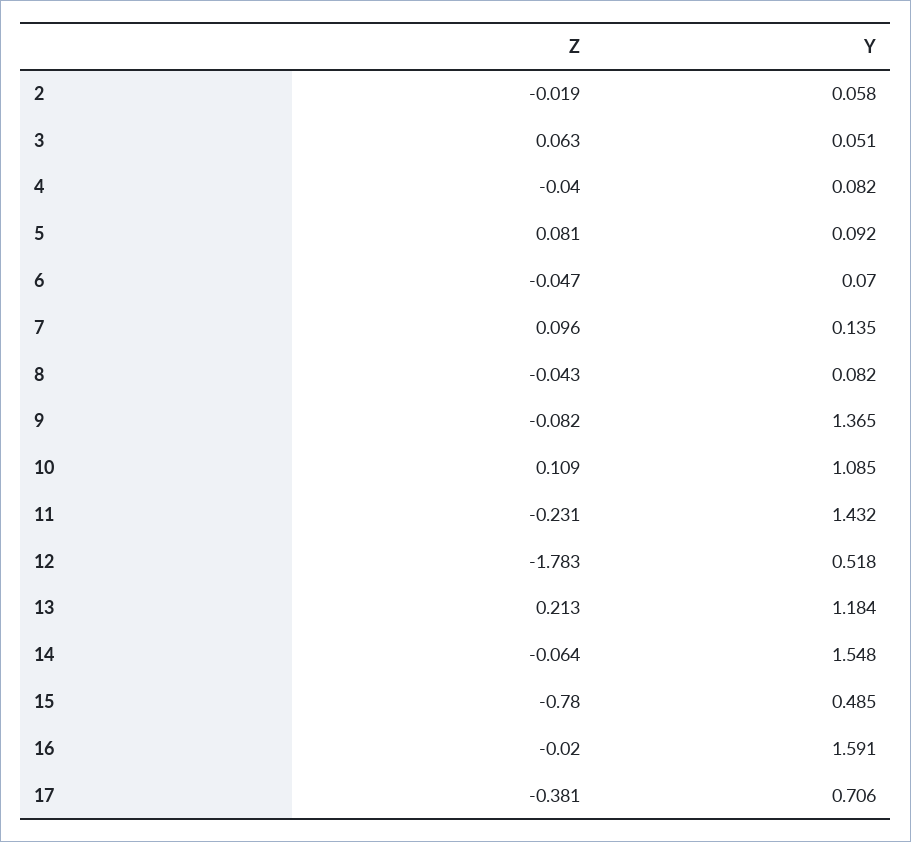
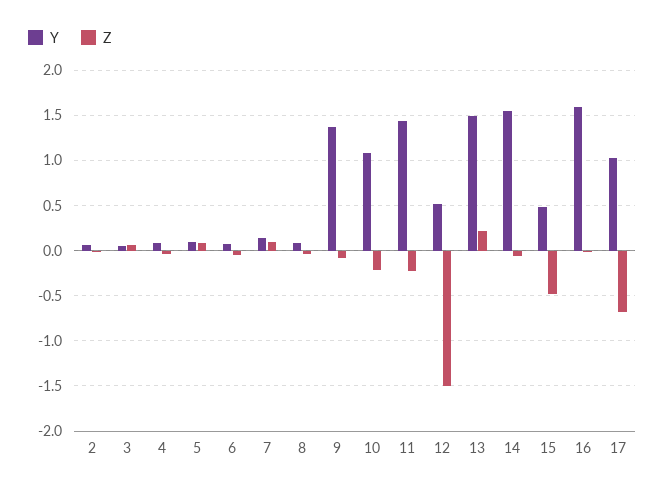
Z, 10: 0.109 -> -0.2
Z, 12: -1.783 -> -1.5
Y, 13: 1.184 -> 1.5
Z, 15: -0.78 -> -0.5
Z, 17: -0.381 -> -0.7
Y, 17: 0.706 -> 1

